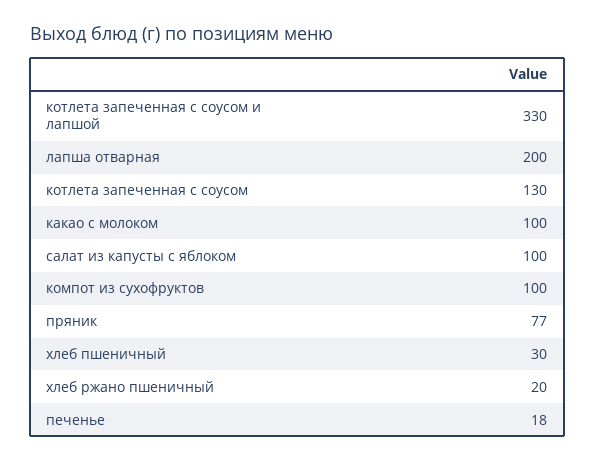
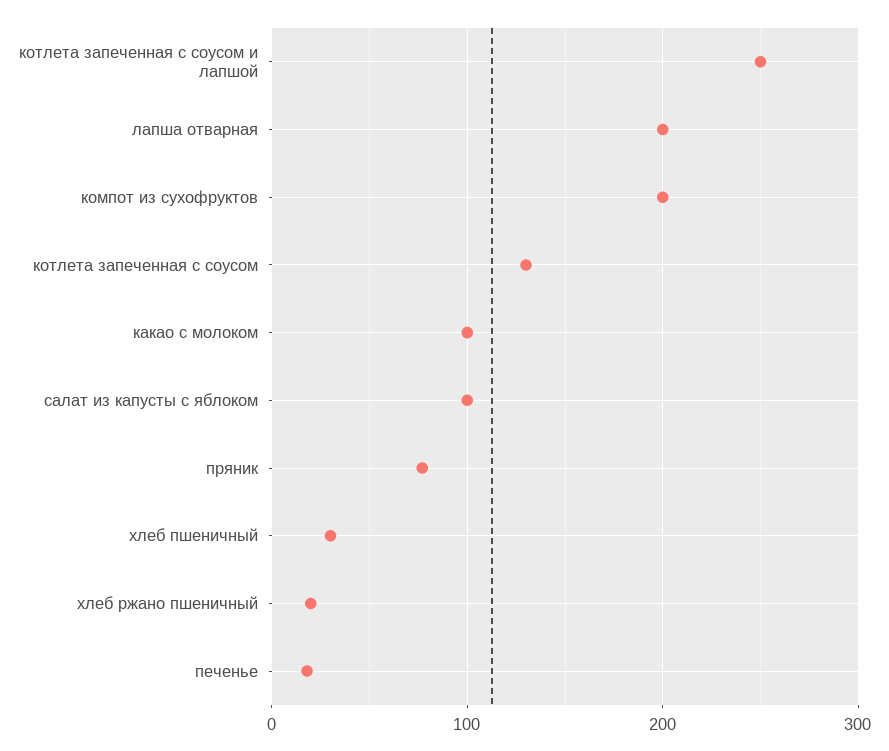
котлета запеченная с соусом и лапшой: 330 -> 250
компот из сухофруктов: 100 -> 200

